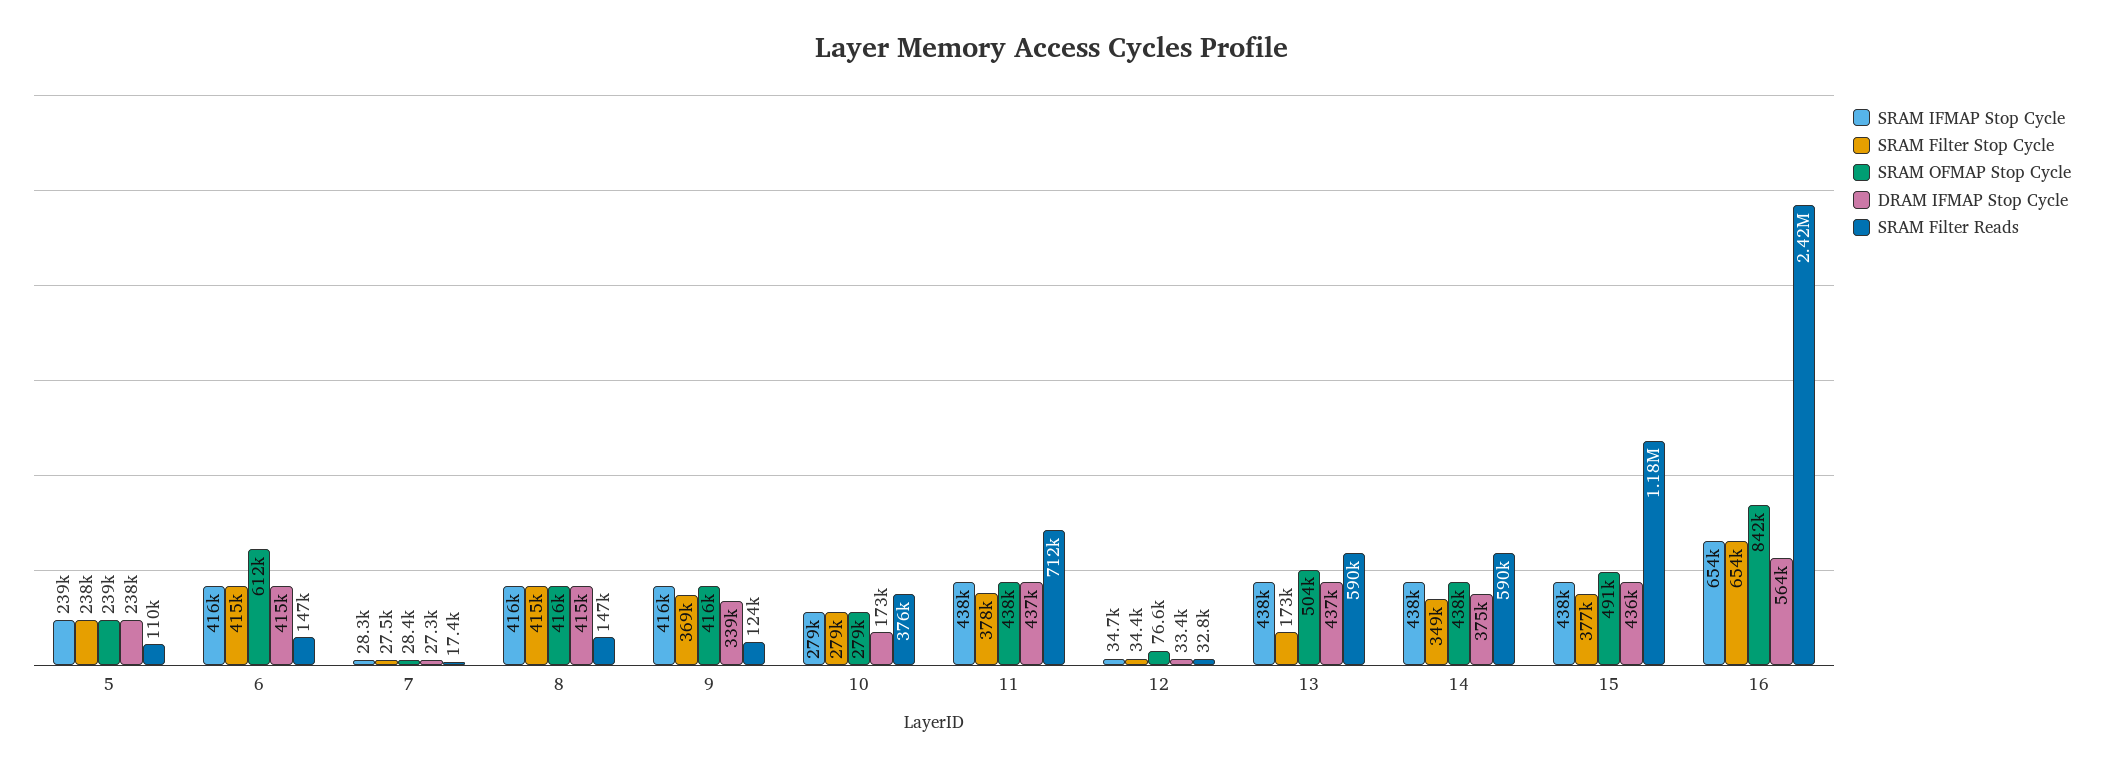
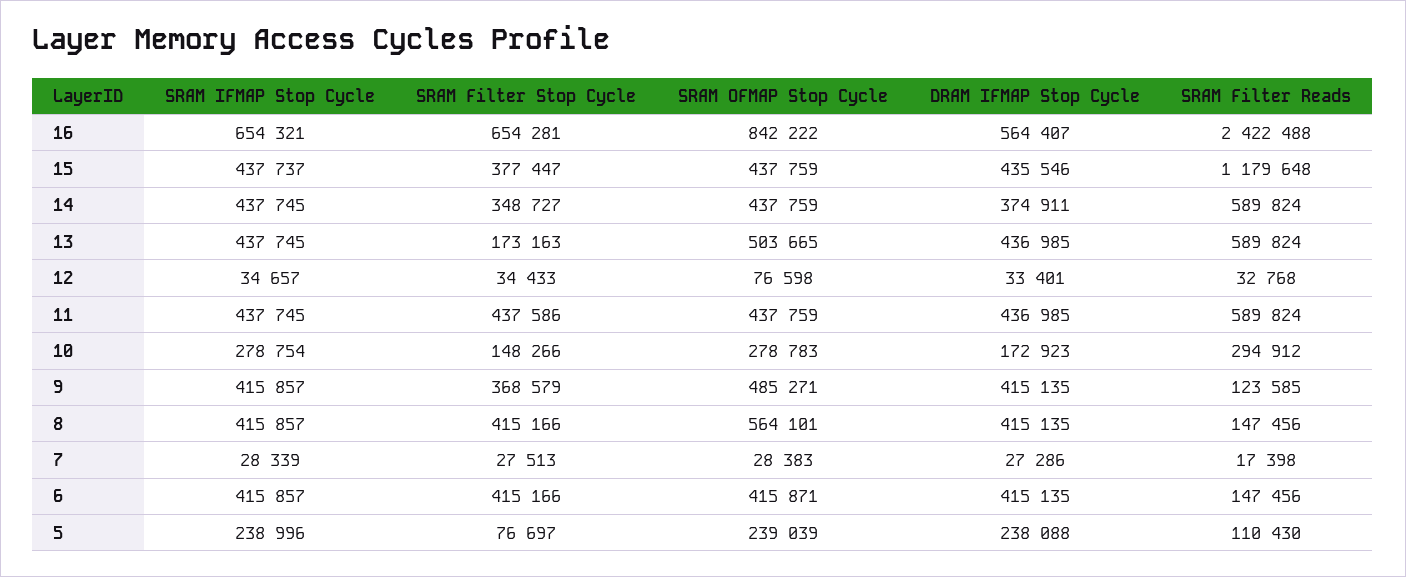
SRAM Filter Stop Cycle, 5: 238000 -> 76697
SRAM OFMAP Stop Cycle, 6: 612000 -> 415871
SRAM OFMAP Stop Cycle, 8: 416000 -> 564101
SRAM OFMAP Stop Cycle, 9: 416000 -> 485271
DRAM IFMAP Stop Cycle, 9: 339000 -> 415135
SRAM Filter Stop Cycle, 10: 279000 -> 148266
SRAM Filter Reads, 10: 376000 -> 294912
SRAM Filter Stop Cycle, 11: 378000 -> 437586
SRAM Filter Reads, 11: 712000 -> 589824
SRAM OFMAP Stop Cycle, 15: 491000 -> 437759

